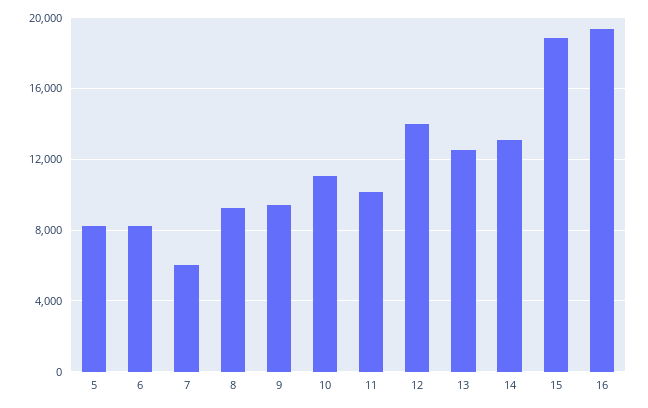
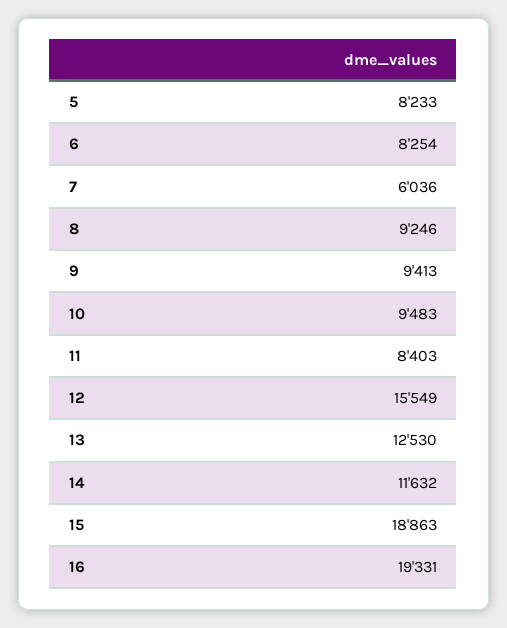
10: 11000 -> 9483
11: 10000 -> 8403
12: 14000 -> 15549
14: 13000 -> 11632

